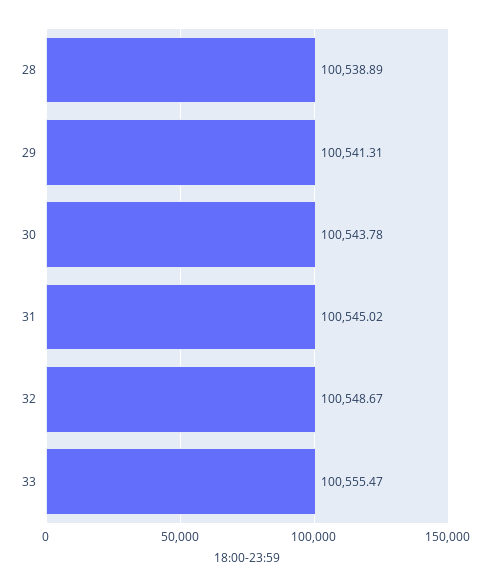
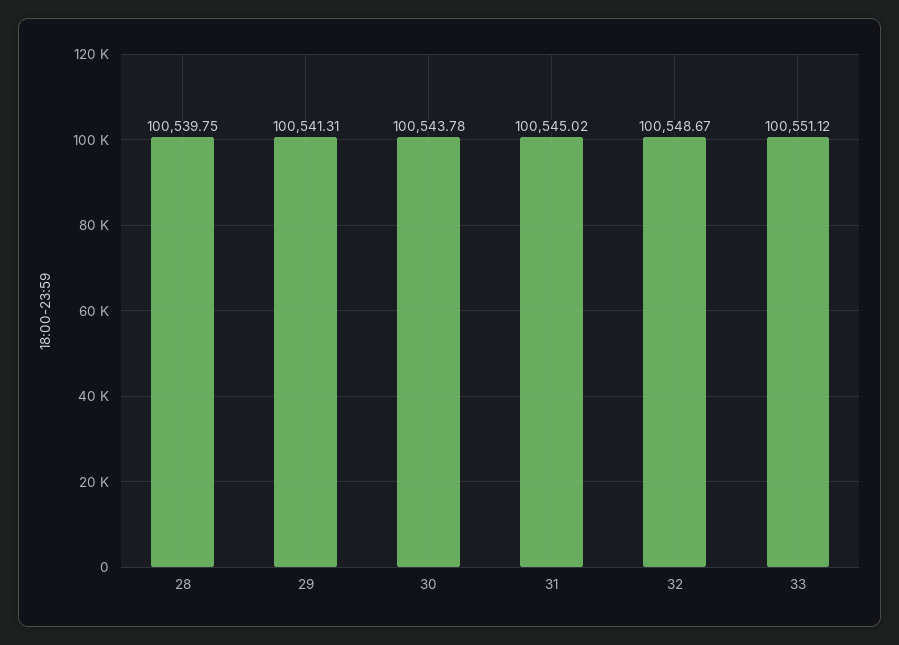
28: 100538.89 -> 100539.75
33: 100555.47 -> 100551.12

